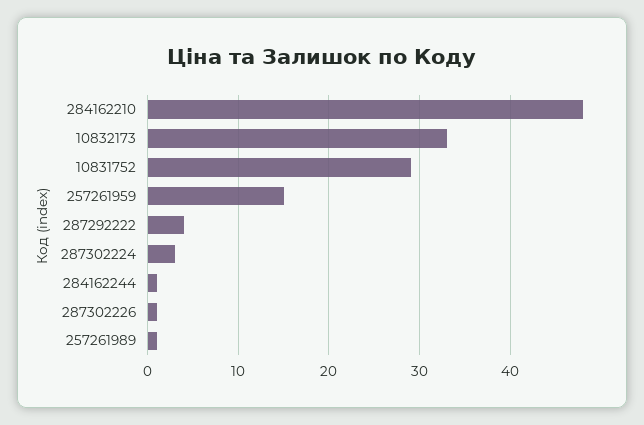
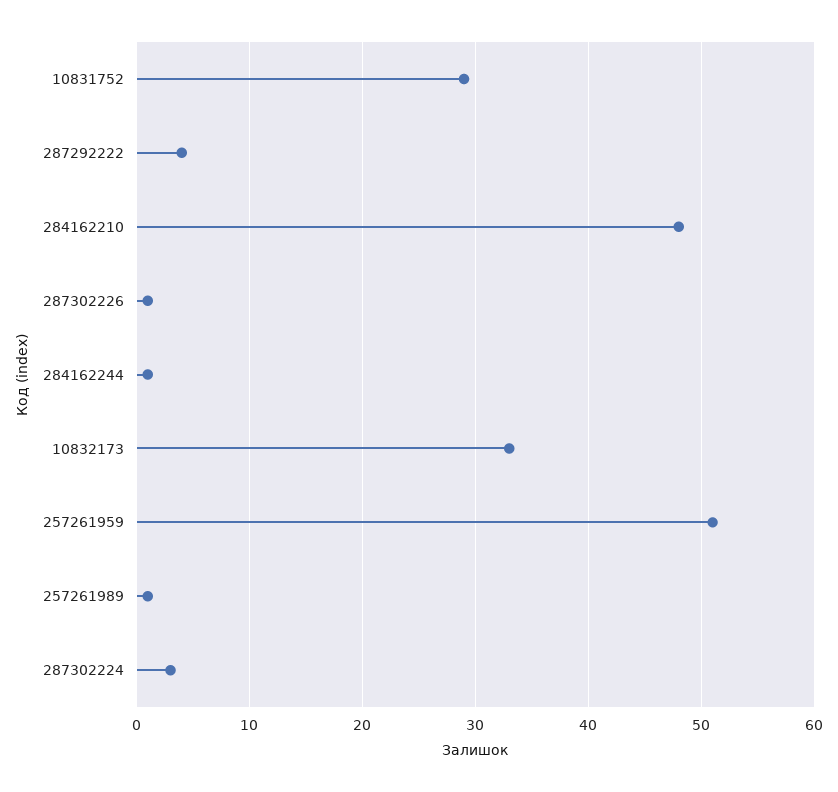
257261959: 15 -> 51

